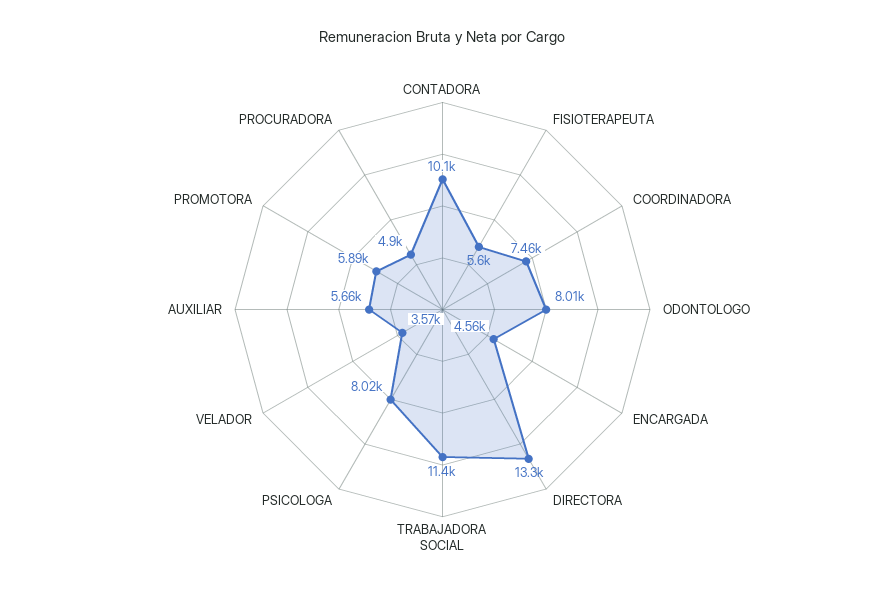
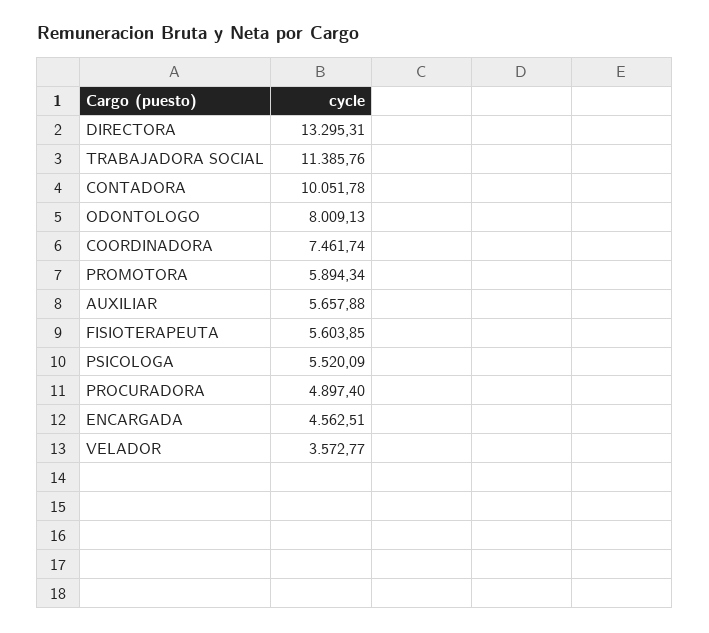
PSICOLOGA: 8020 -> 5520.09

